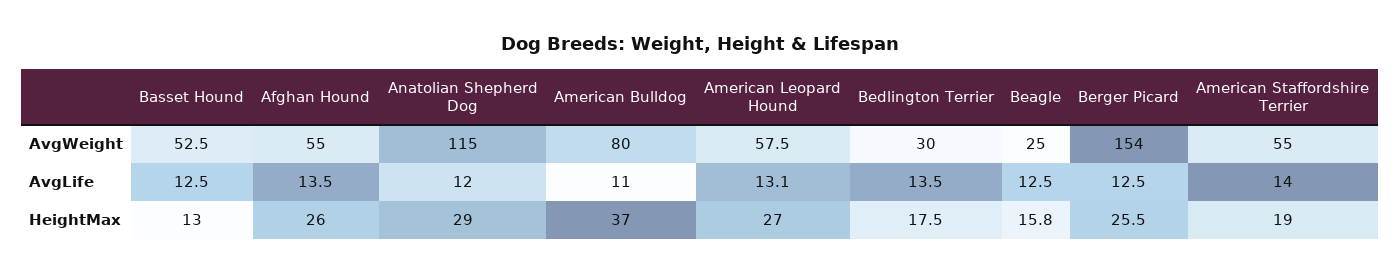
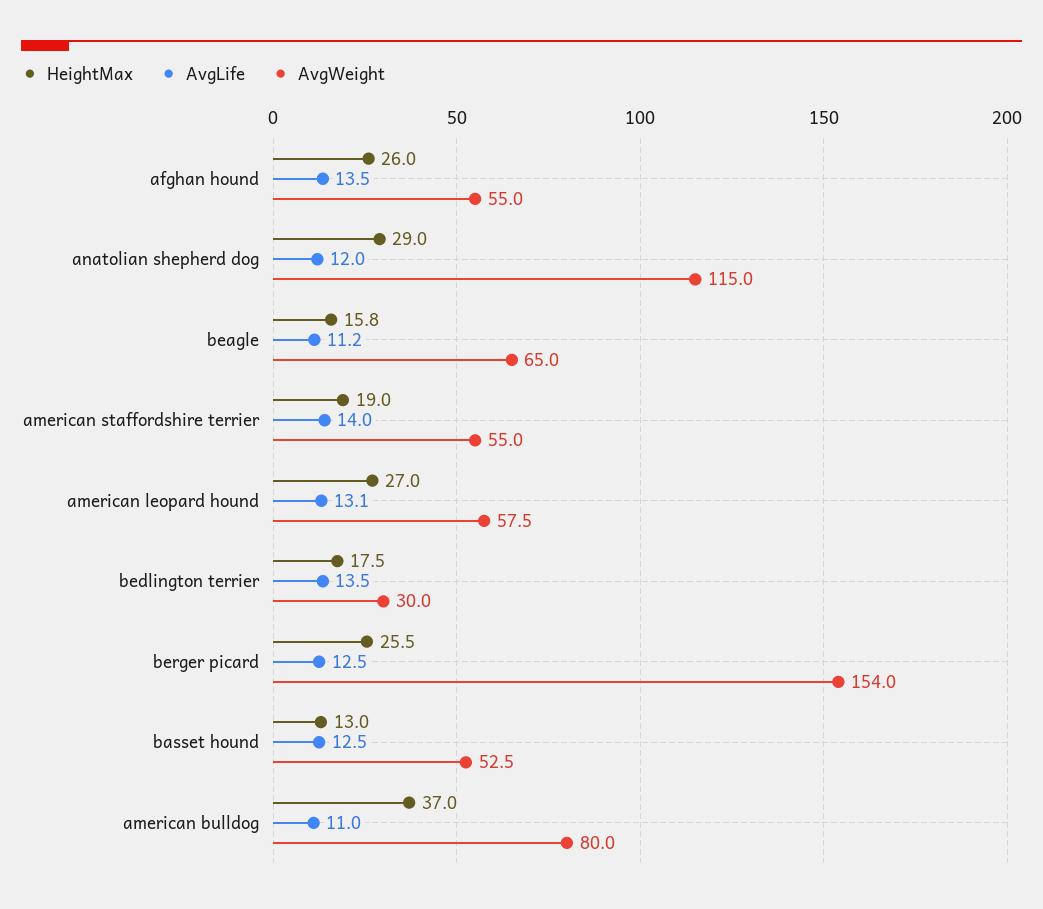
AvgWeight, Beagle: 25 -> 65
AvgLife, Beagle: 12.5 -> 11.2

